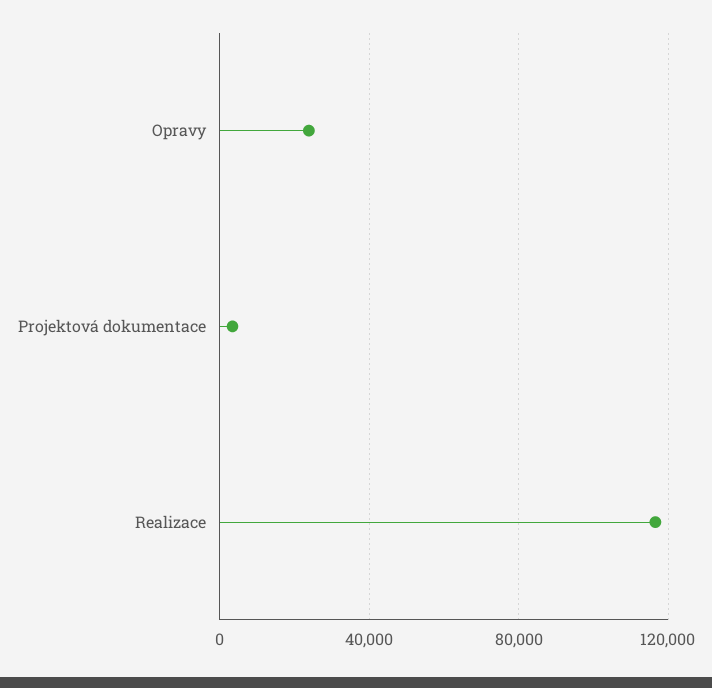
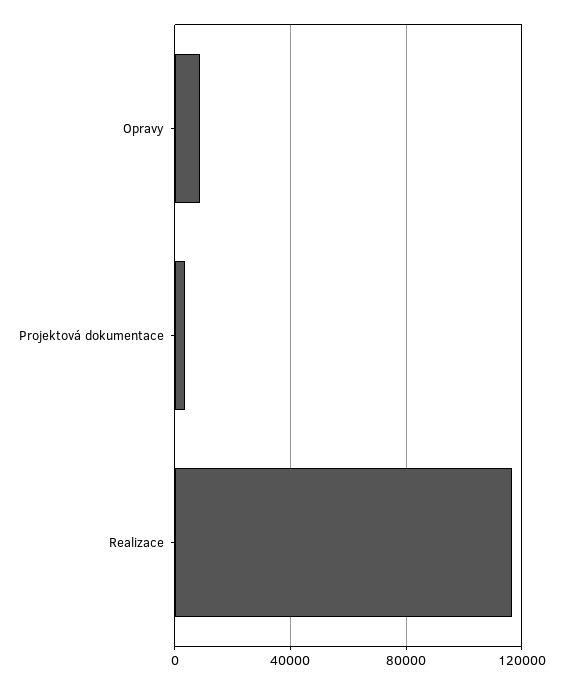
Opravy: 25000 -> 10000

